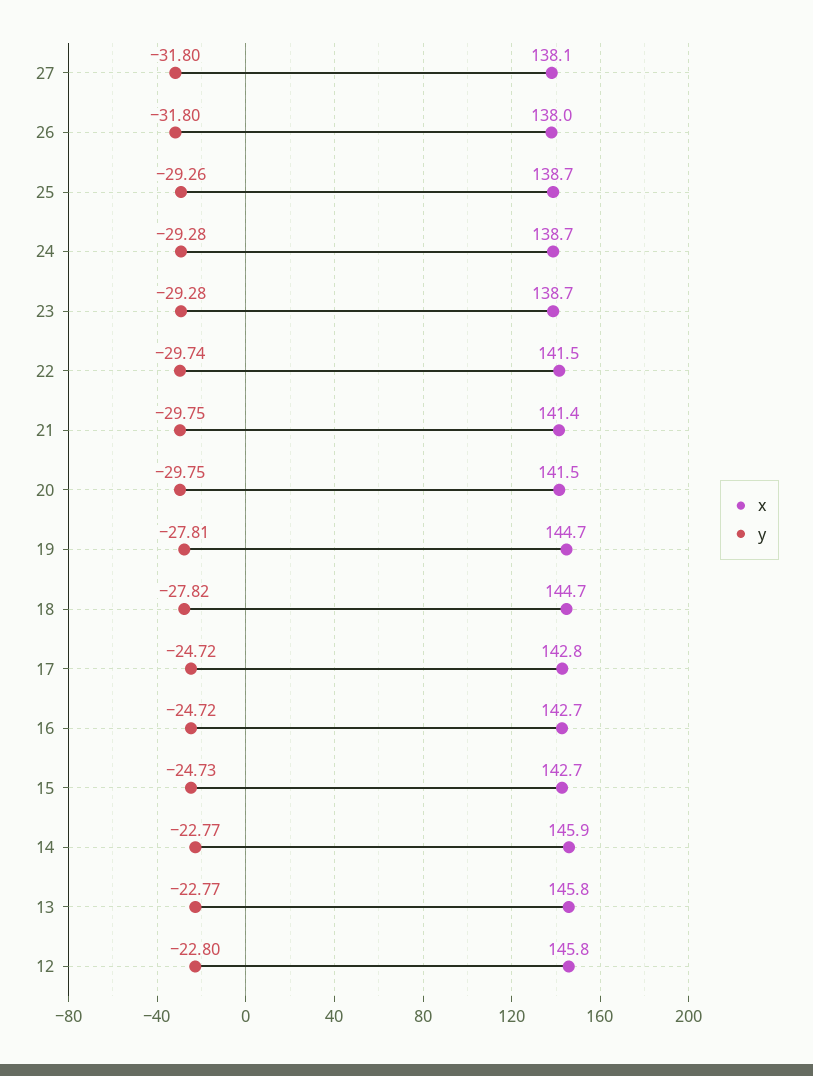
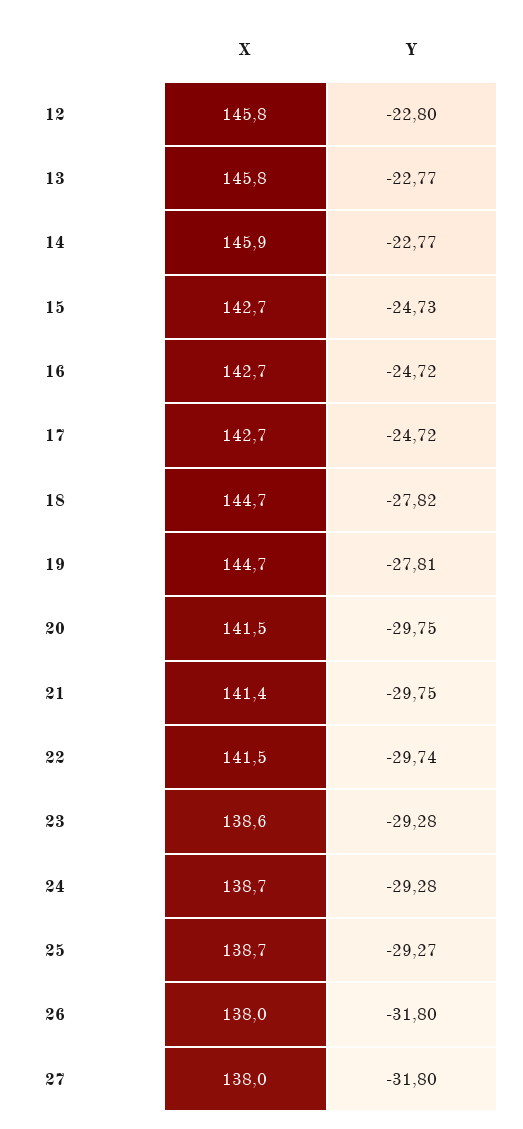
x, 27: 138.1 -> 138
y, 25: -29.26 -> -29.27
x, 23: 138.7 -> 138.6
x, 17: 142.8 -> 142.7

